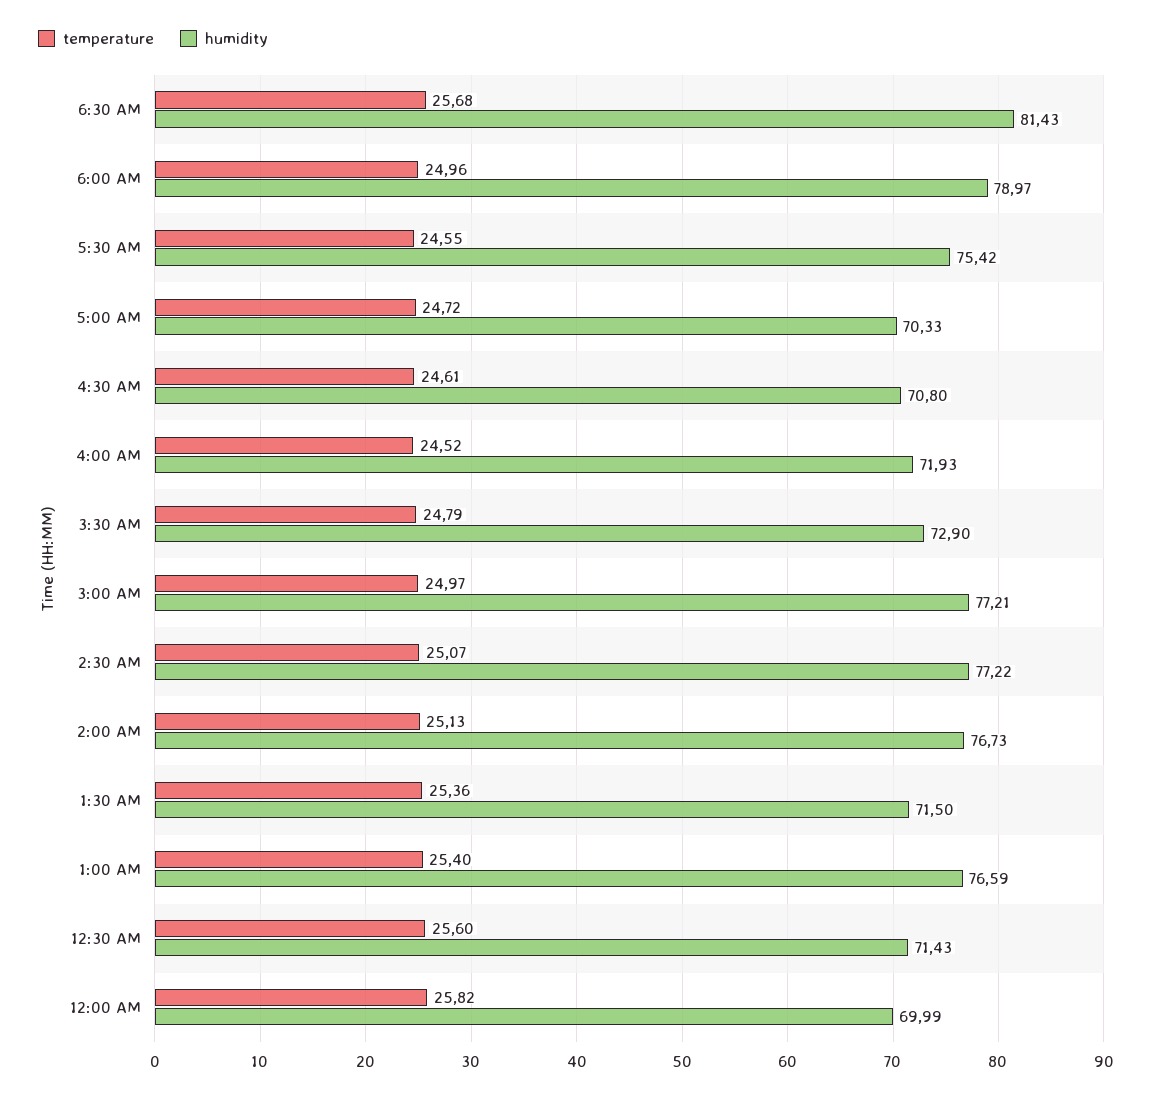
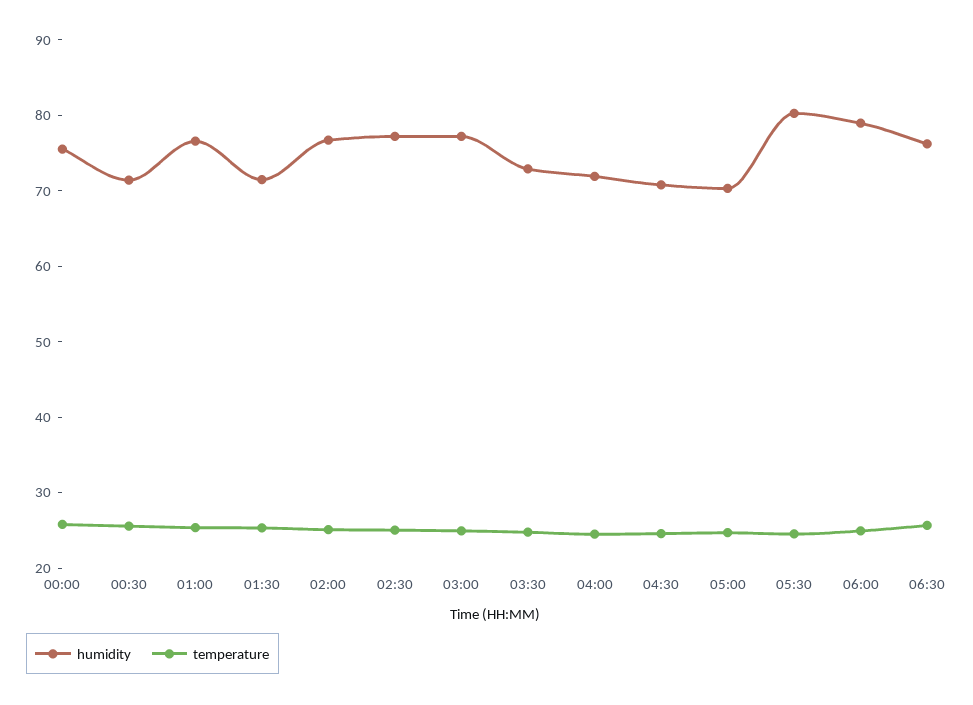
humidity, 6:30 AM: 81.43 -> 76
humidity, 5:30 AM: 75.42 -> 80
humidity, 12:00 AM: 69.99 -> 76

